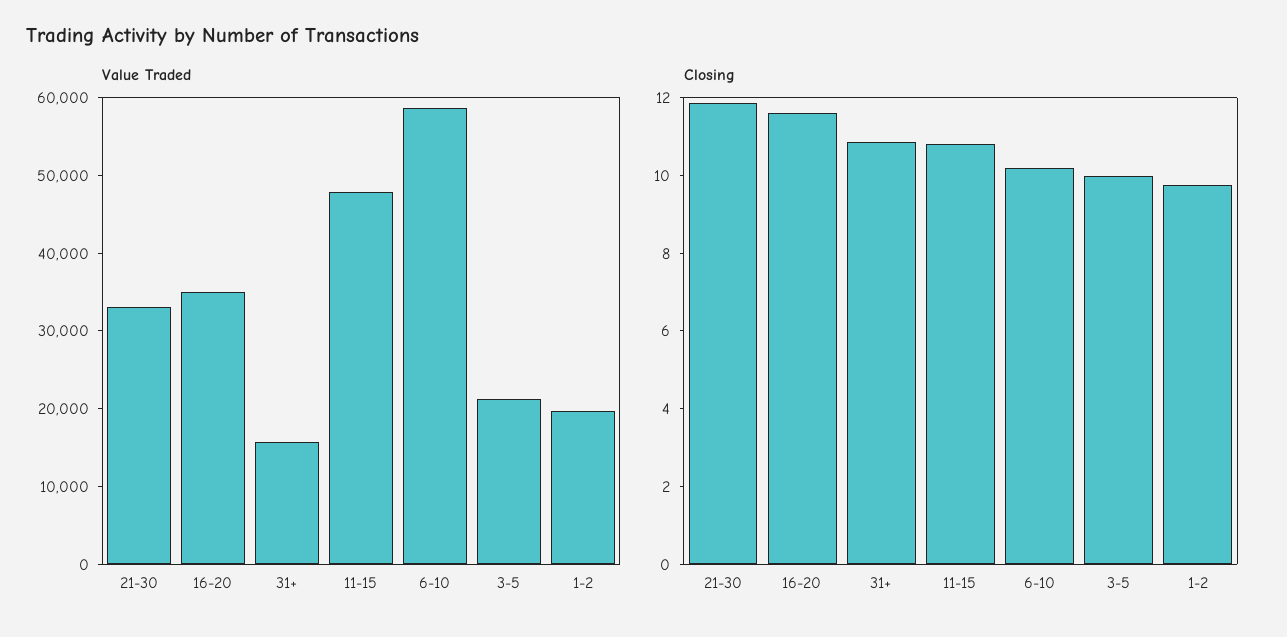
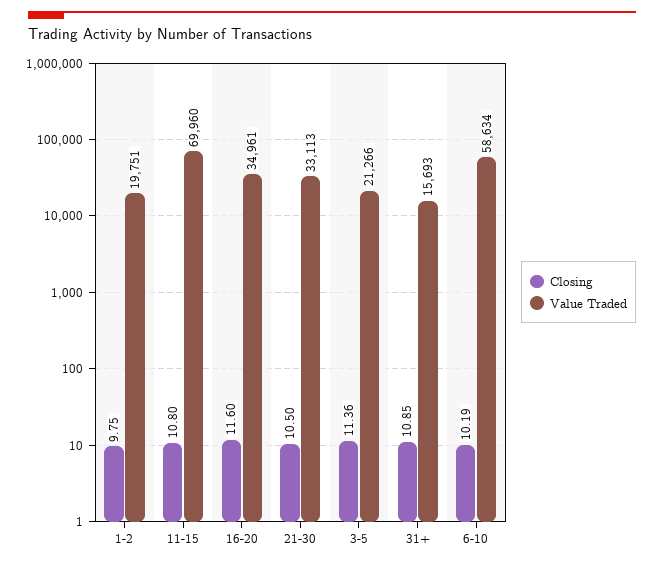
Value Traded, 11-15: 48000 -> 69960
Closing, 21-30: 12 -> 10.5
Closing, 3-5: 10 -> 11.36

